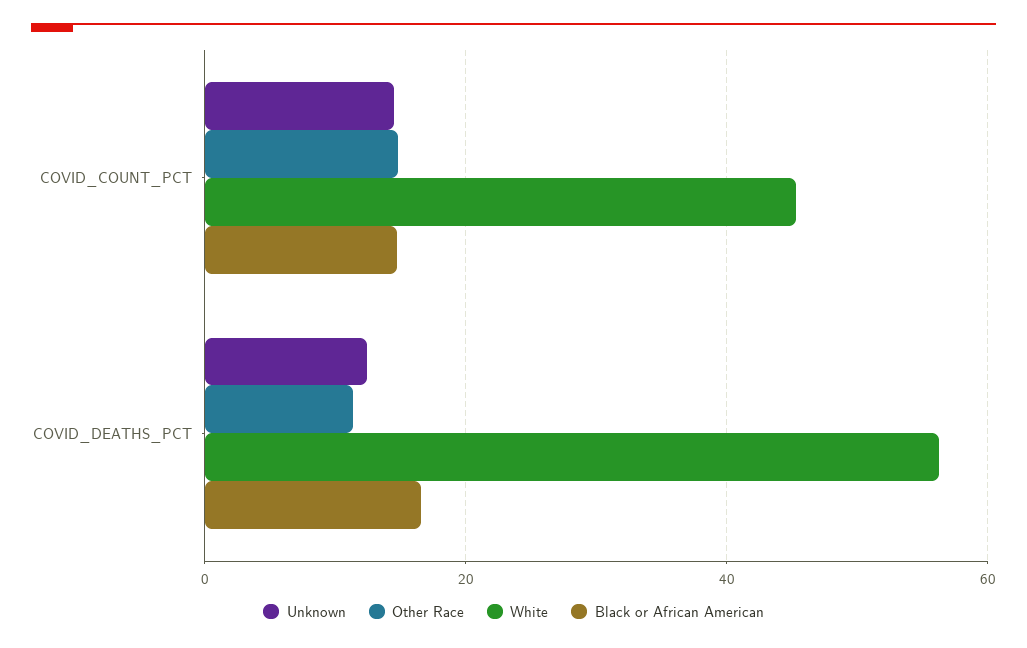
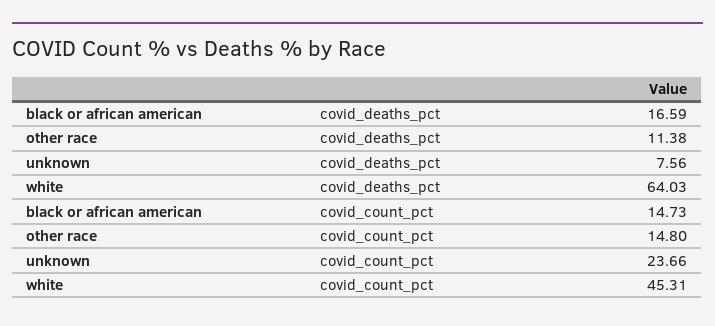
Unknown, COVID_COUNT_PCT: 14 -> 23.66
Unknown, COVID_DEATHS_PCT: 12 -> 7.56
White, COVID_DEATHS_PCT: 56 -> 64.03

